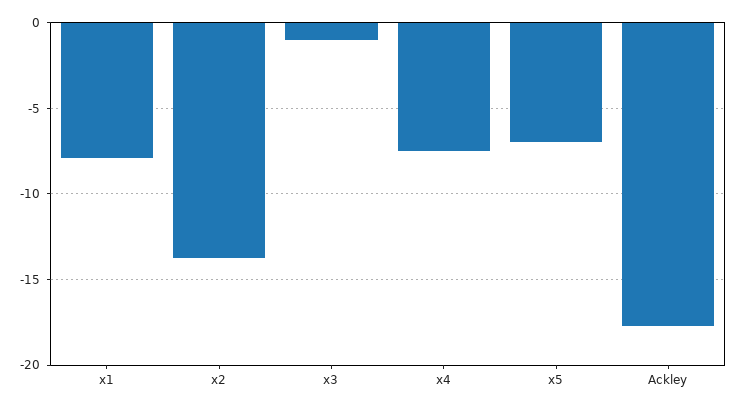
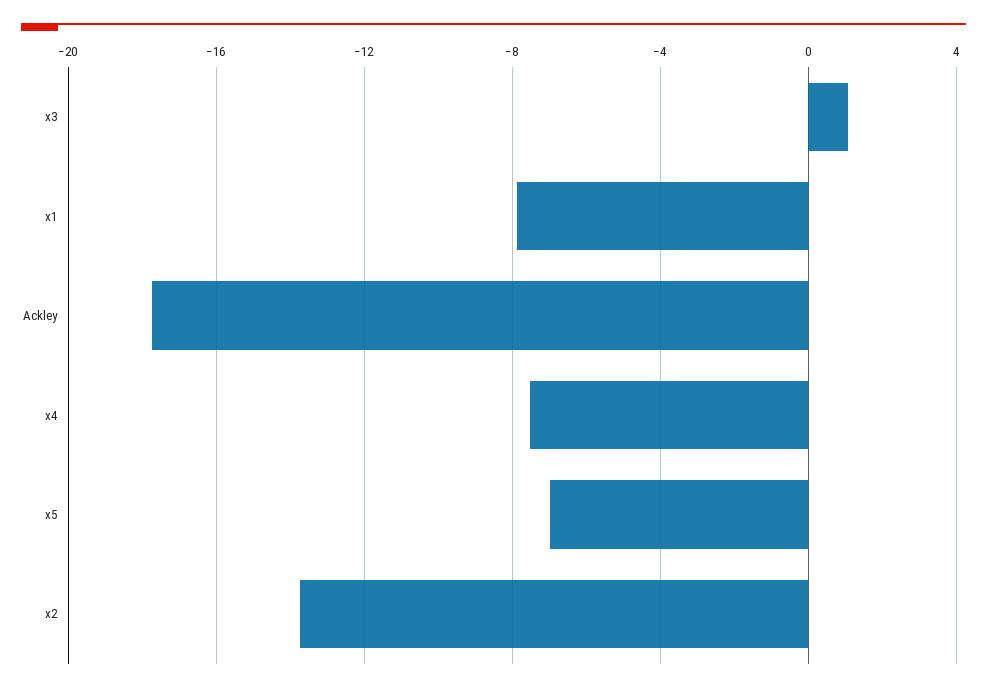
x3: -1 -> 1

